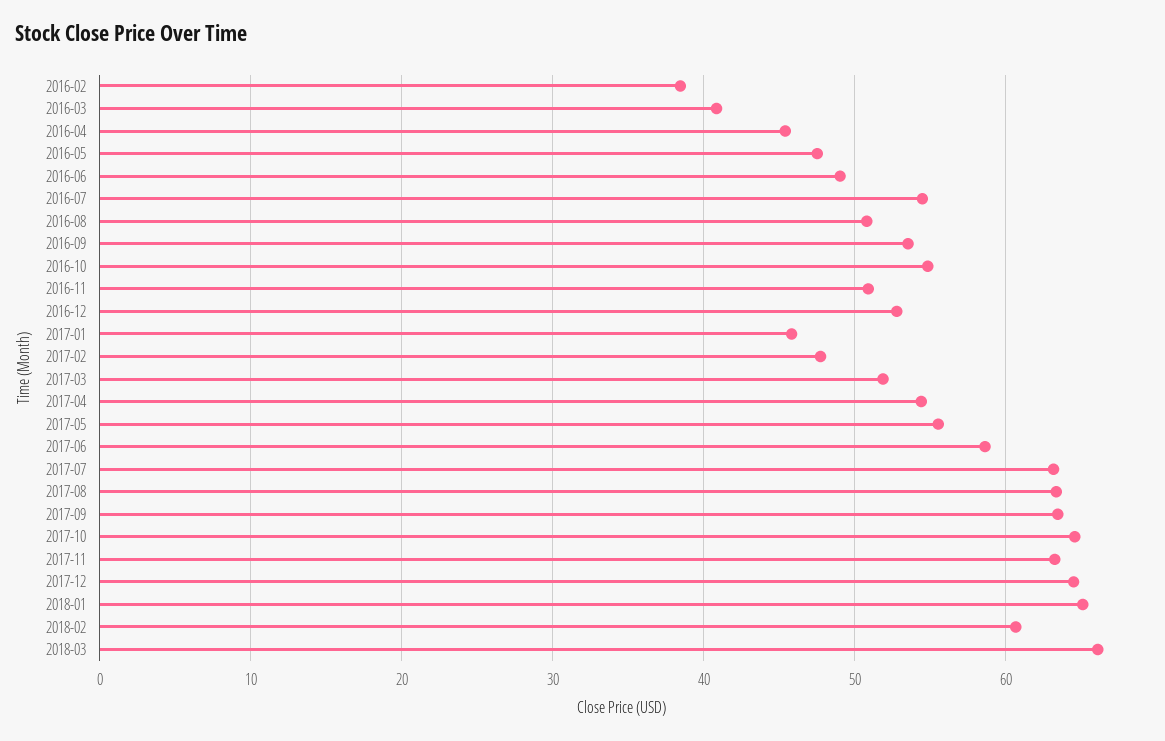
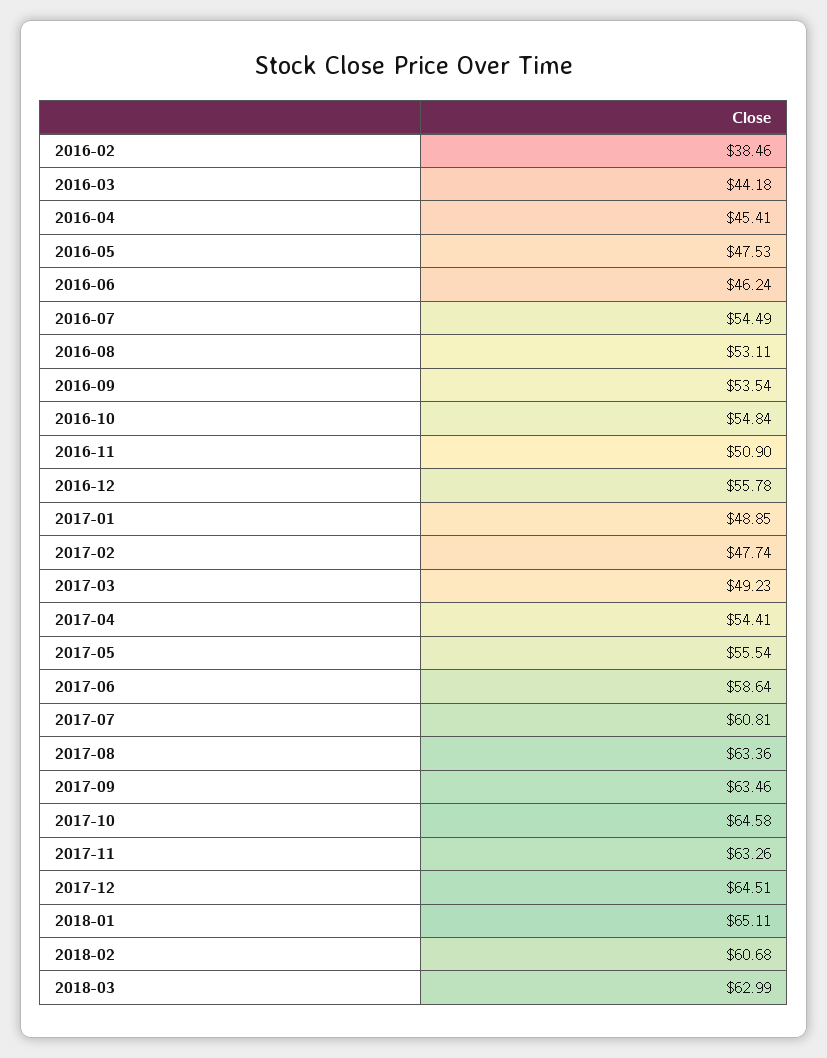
2016-03: 41 -> 44.18
2016-06: 49 -> 46.24
2016-08: 51 -> 53.11
2016-12: 53 -> 55.78
2017-01: 46 -> 48.85
2017-03: 52 -> 49.23
2017-07: 63 -> 60.81
2018-03: 66 -> 62.99

